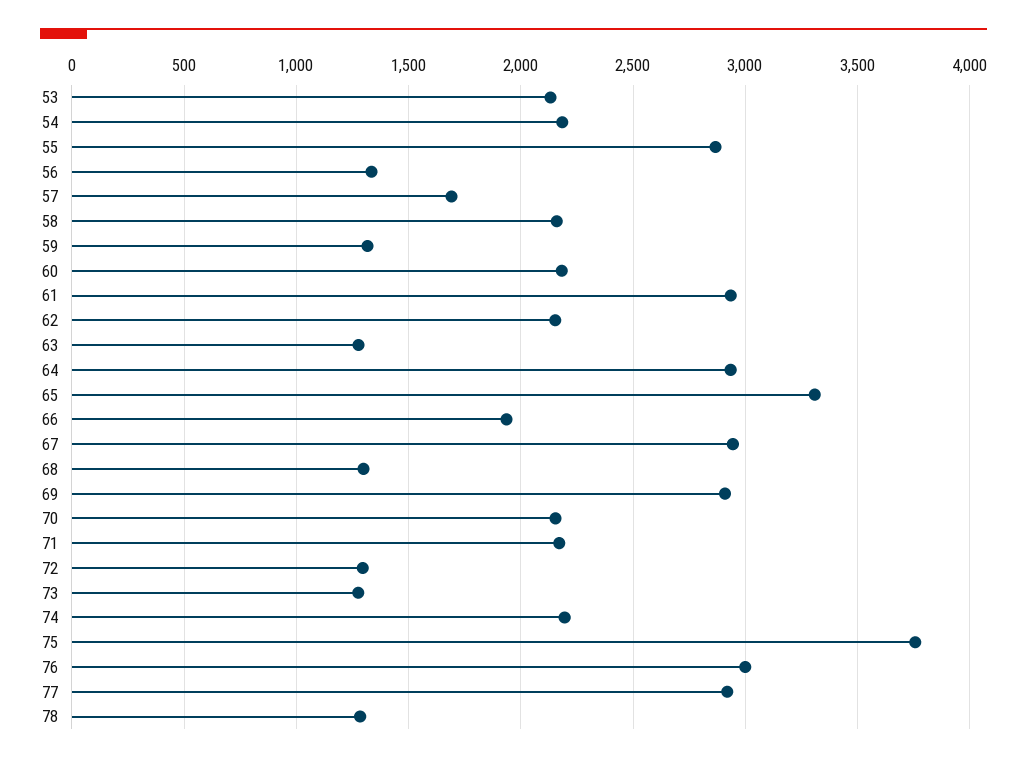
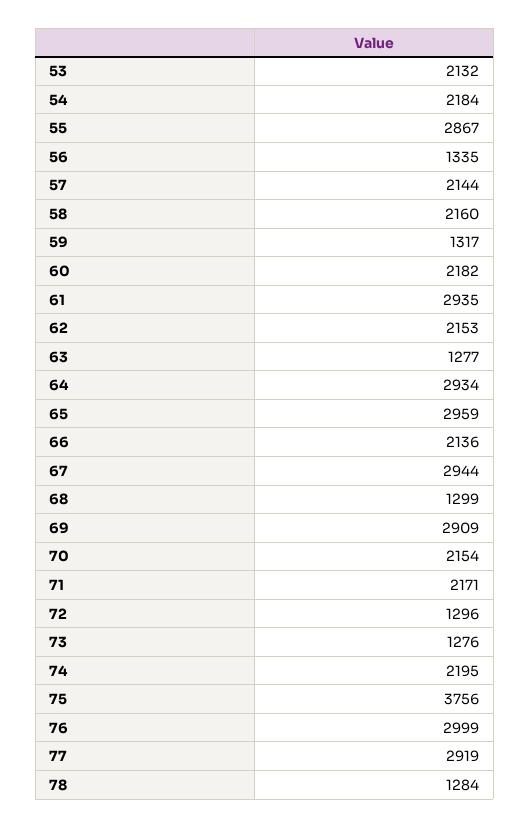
57: 1700 -> 2144
65: 3300 -> 2959
66: 1950 -> 2136

